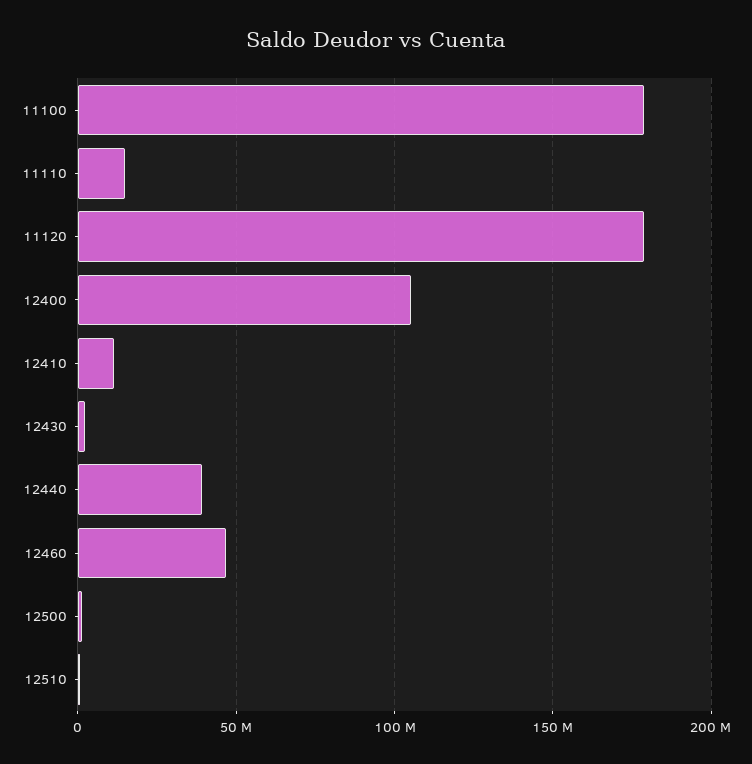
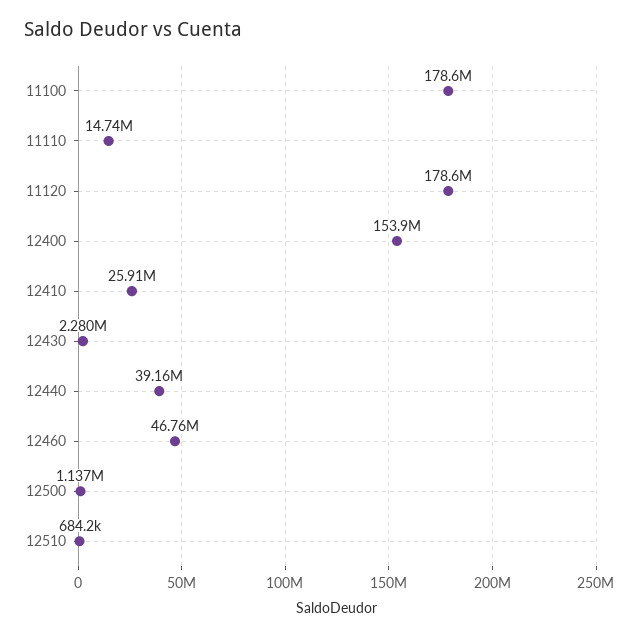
12400: 105000000 -> 153900000
12410: 10000000 -> 25910000

